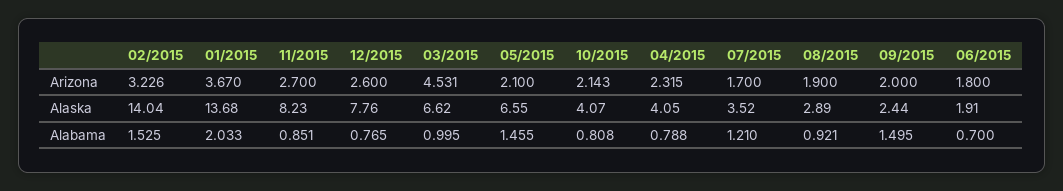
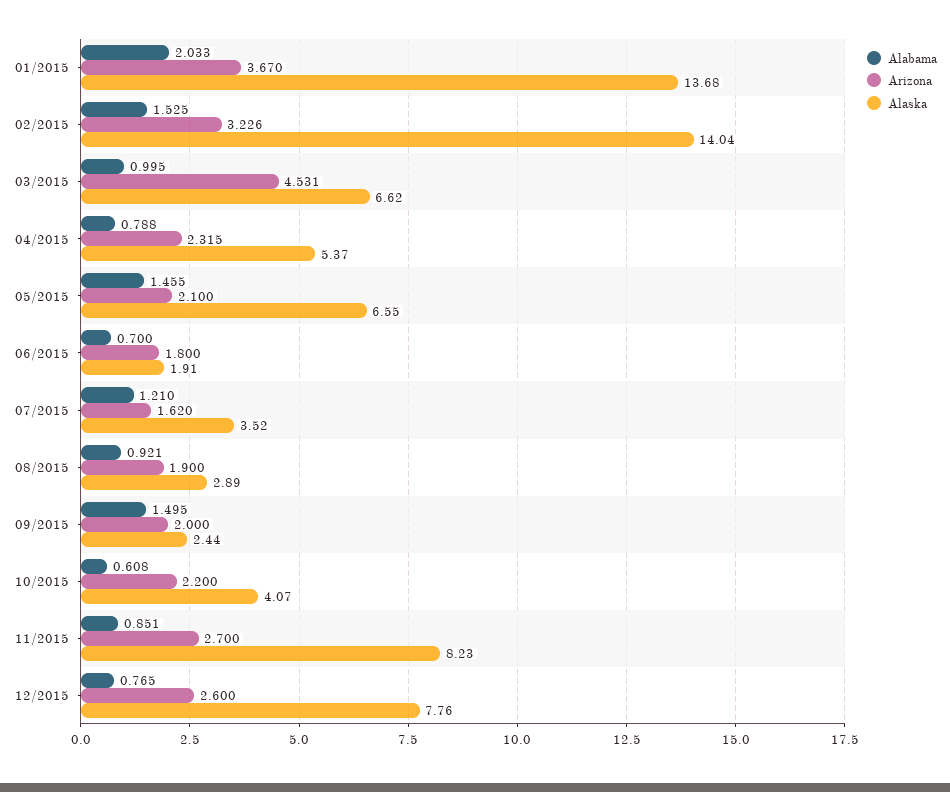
Arizona, 10/2015: 2.143 -> 2.2
Arizona, 07/2015: 1.7 -> 1.62
Alaska, 04/2015: 4.05 -> 5.37
Alabama, 10/2015: 0.808 -> 0.608

